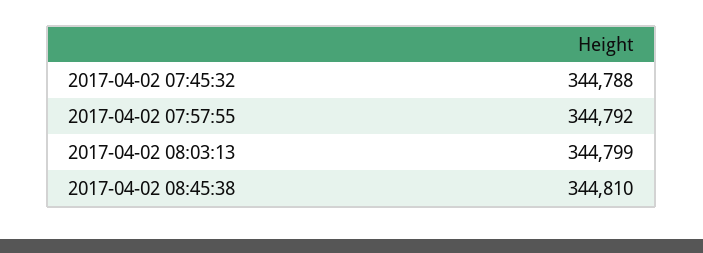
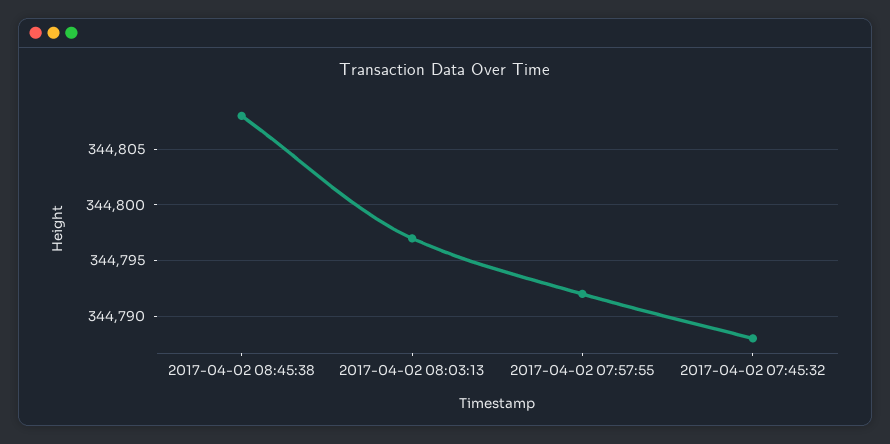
2017-04-02 08:03:13: 344799 -> 344797
2017-04-02 08:45:38: 344810 -> 344808

